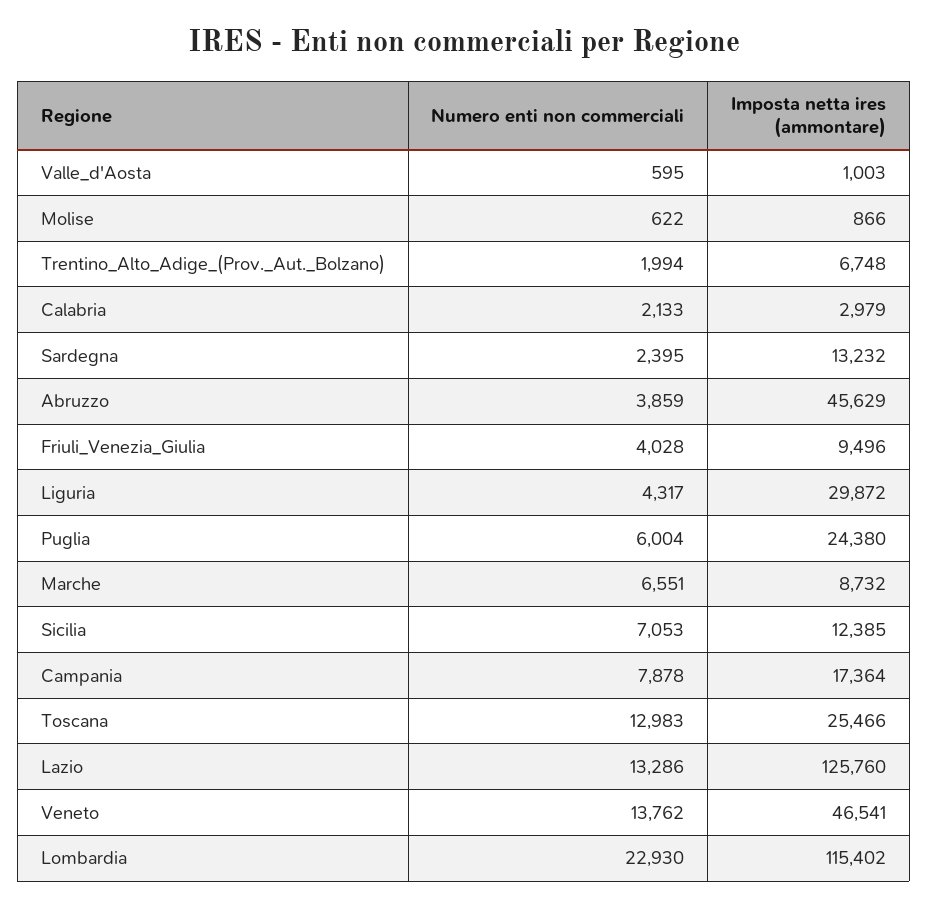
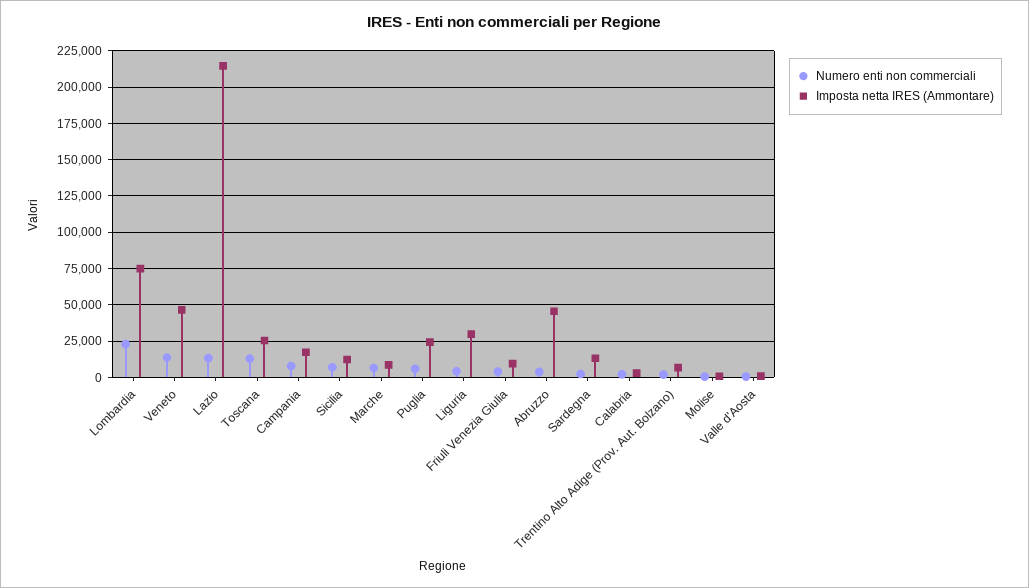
Imposta netta ires (ammontare), Lazio: 125760 -> 215000
Imposta netta ires (ammontare), Lombardia: 115402 -> 75000

